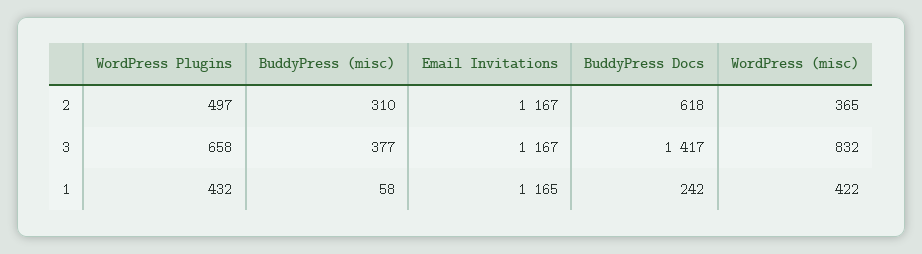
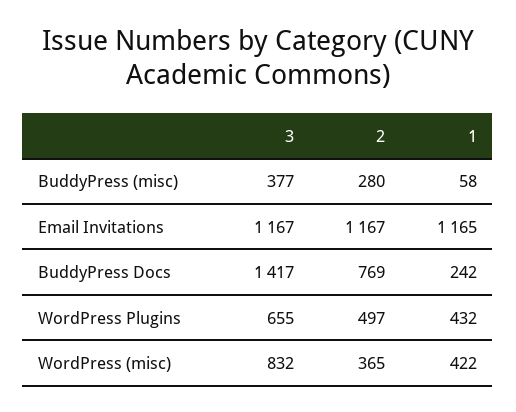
BuddyPress (misc), 2: 310 -> 280
BuddyPress Docs, 2: 618 -> 769
WordPress Plugins, 3: 658 -> 655

